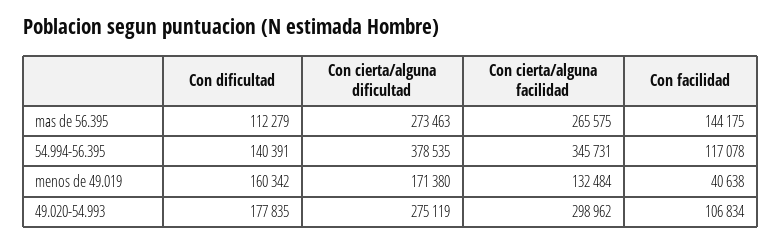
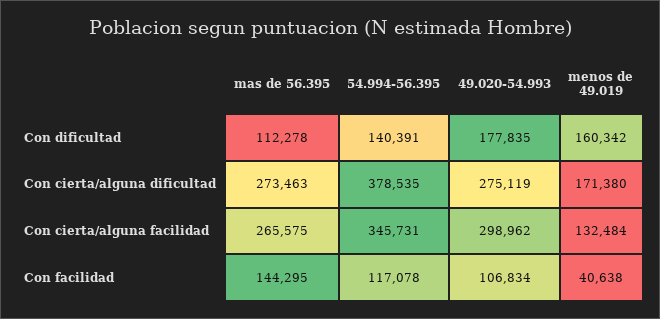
Con dificultad, mas de 56.395: 112279 -> 112278
Con facilidad, mas de 56.395: 144175 -> 144295

